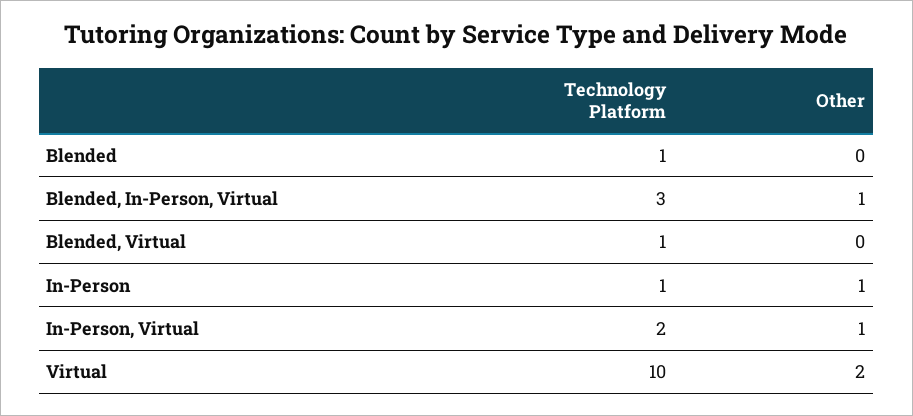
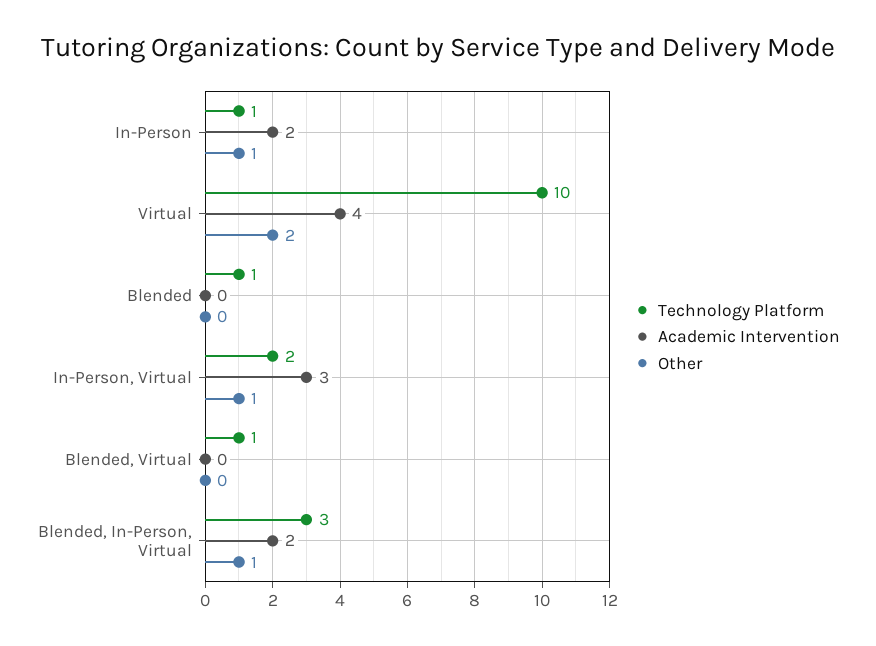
Academic Intervention, In-Person: none -> 2
Academic Intervention, Virtual: none -> 4
Academic Intervention, Blended: none -> 0
Academic Intervention, In-Person, Virtual: none -> 3
Academic Intervention, Blended, Virtual: none -> 0
Academic Intervention, Blended, In-Person, Virtual: none -> 2

